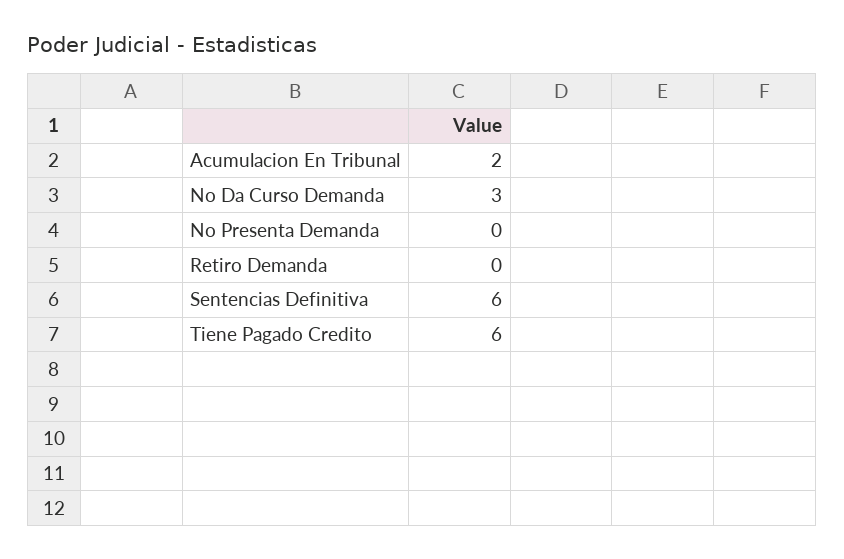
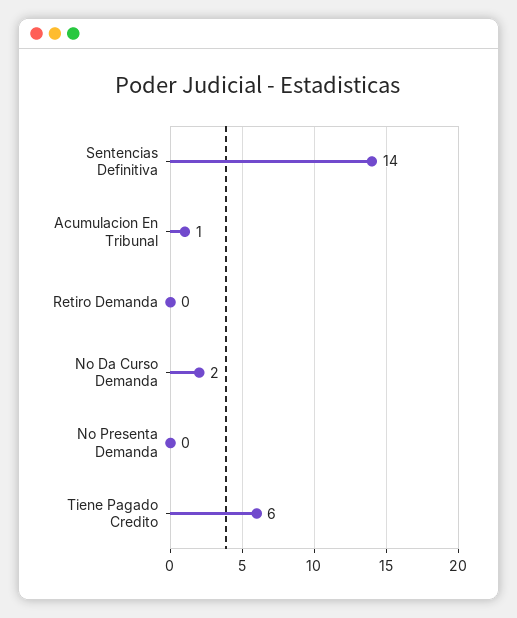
Acumulacion En Tribunal: 2 -> 1
No Da Curso Demanda: 3 -> 2
Sentencias Definitiva: 6 -> 14

